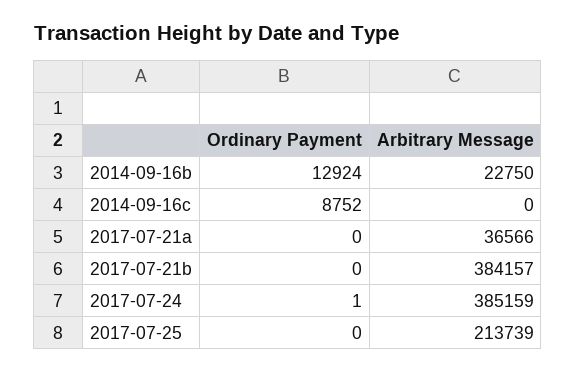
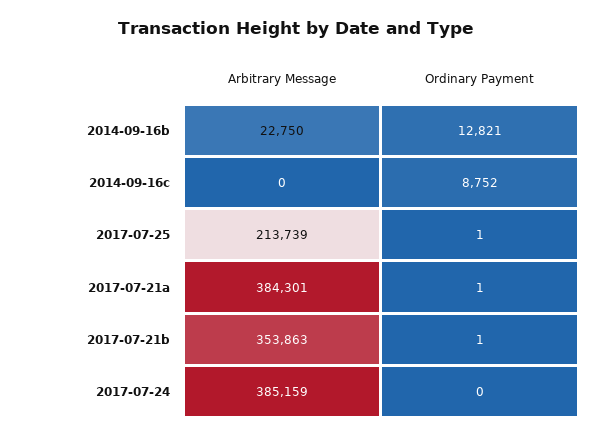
Ordinary Payment, 2014-09-16b: 12924 -> 12821
Ordinary Payment, 2017-07-21a: 0 -> 1
Arbitrary Message, 2017-07-21a: 36566 -> 384301
Ordinary Payment, 2017-07-21b: 0 -> 1
Arbitrary Message, 2017-07-21b: 384157 -> 353863
Ordinary Payment, 2017-07-24: 1 -> 0
Ordinary Payment, 2017-07-25: 0 -> 1

